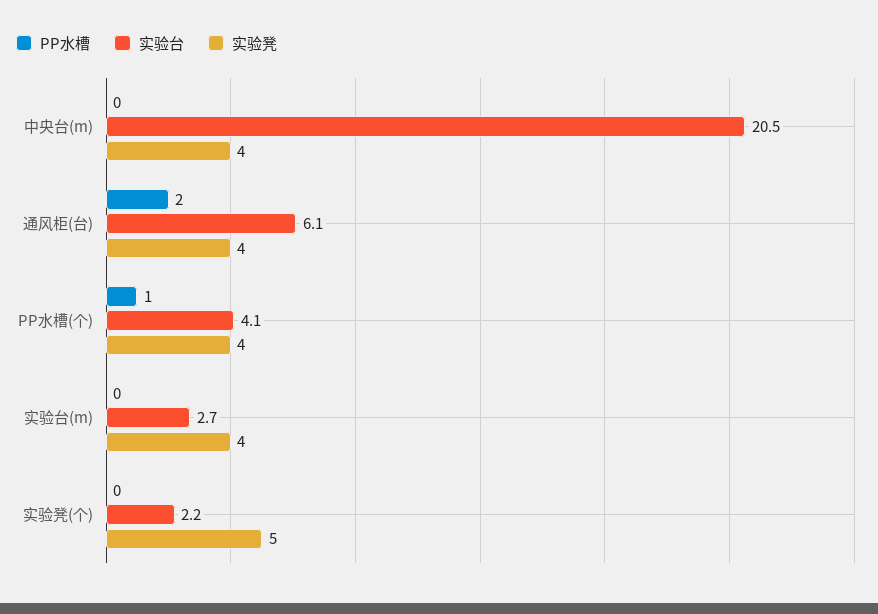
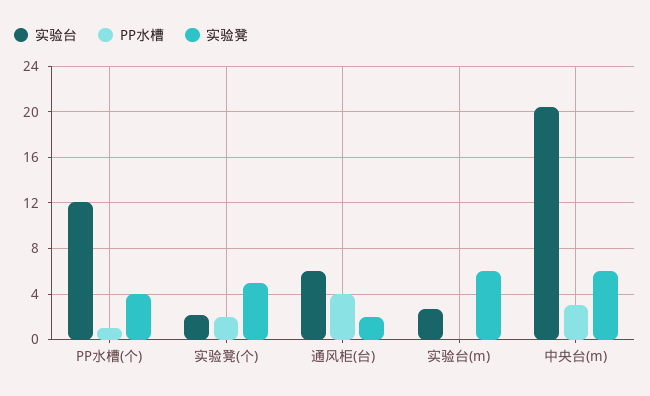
PP水槽, 中央台(m): 0 -> 3
实验凳, 中央台(m): 4 -> 6
PP水槽, 通风柜(台): 2 -> 4
实验凳, 通风柜(台): 4 -> 2
实验台, PP水槽(个): 4.1 -> 12
实验凳, 实验台(m): 4 -> 6
PP水槽, 实验凳(个): 0 -> 2

